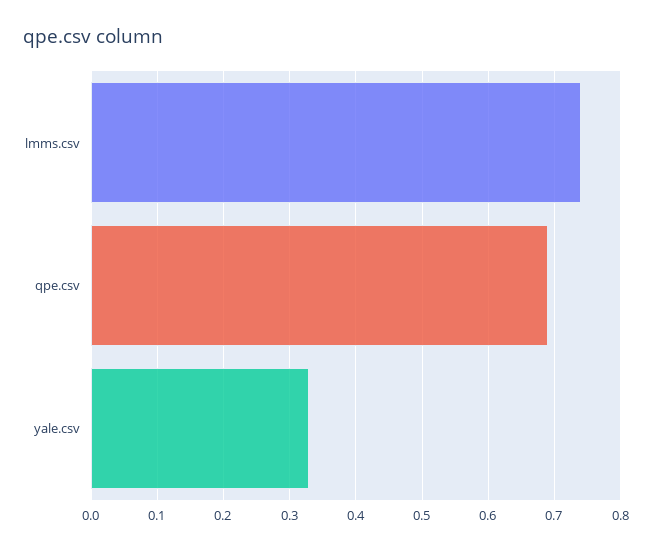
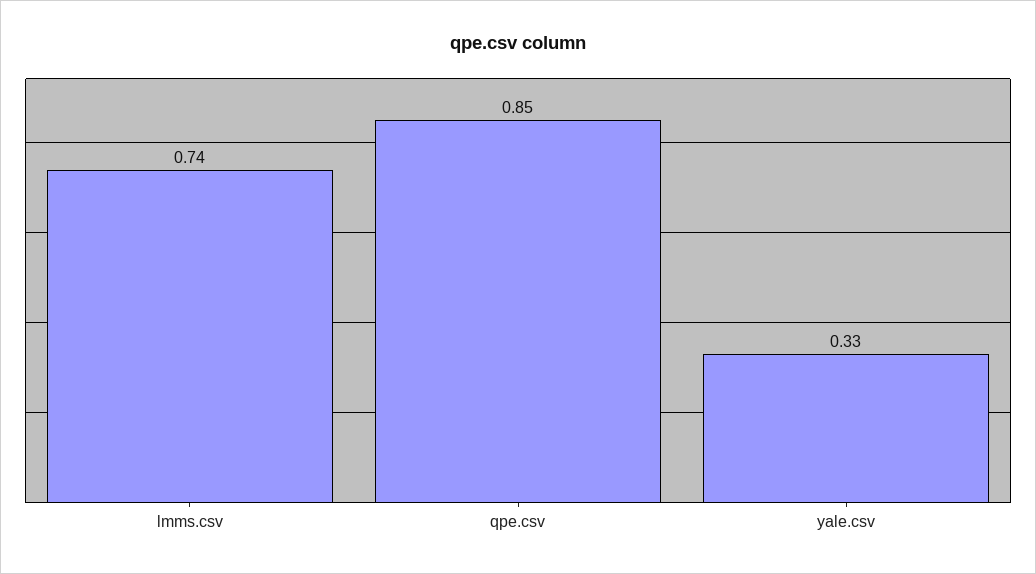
qpe.csv: 0.69 -> 0.85

